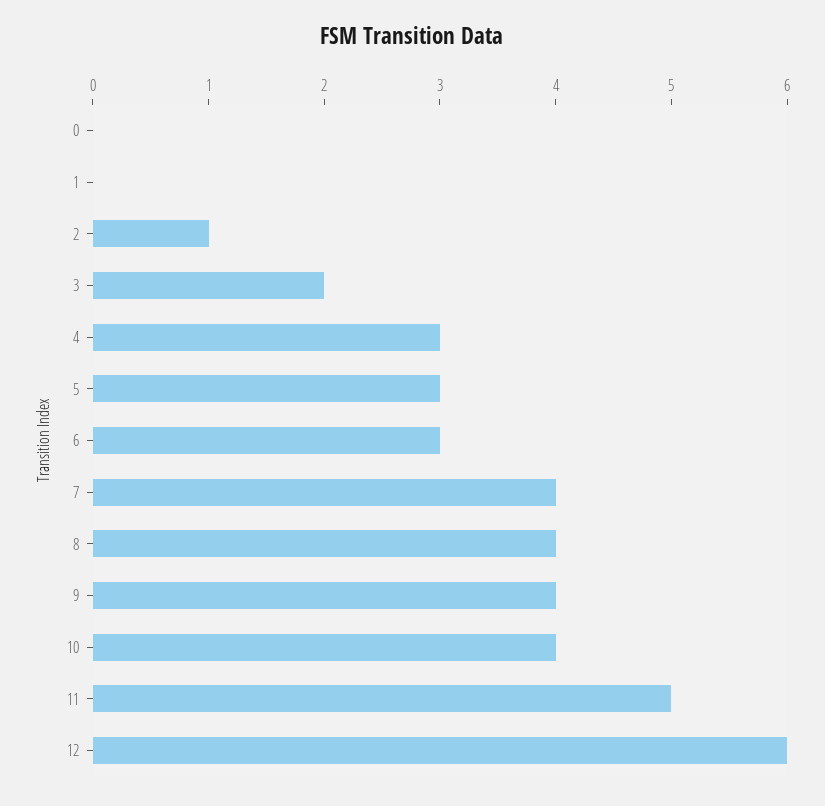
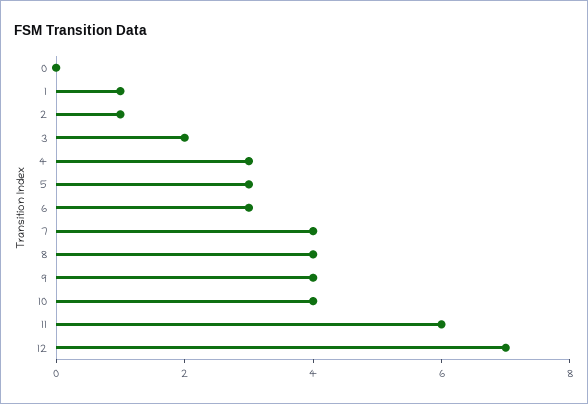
1: 0 -> 1
11: 5 -> 6
12: 6 -> 7

